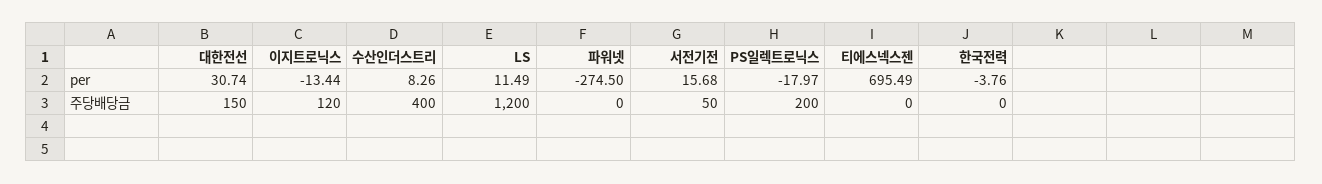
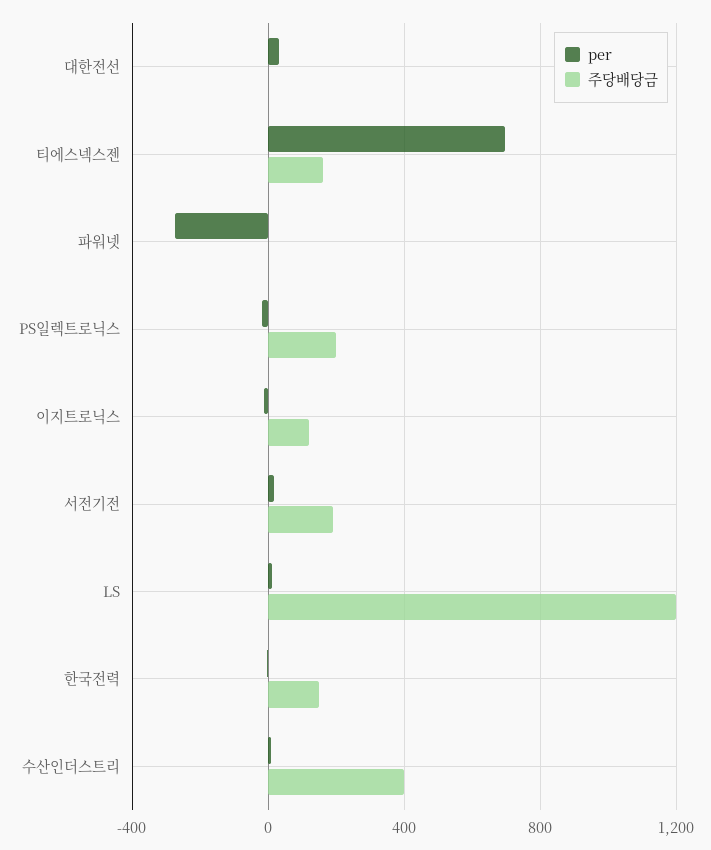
주당배당금, 대한전선: 150 -> 0
주당배당금, 서전기전: 50 -> 200
주당배당금, 티에스넥스젠: 0 -> 150
주당배당금, 한국전력: 0 -> 150

